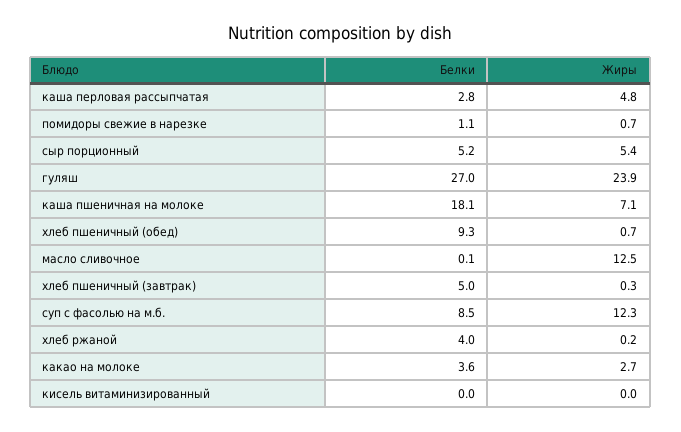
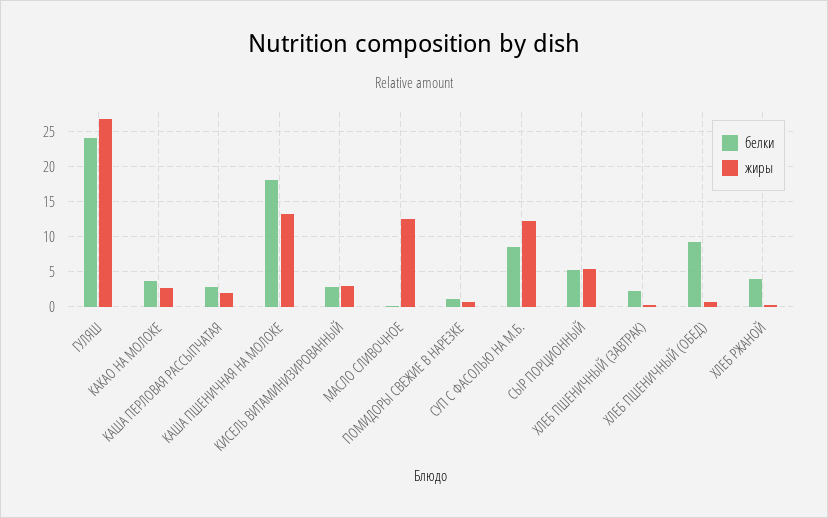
Жиры, каша перловая рассыпчатая: 4.8 -> 2
Белки, гуляш: 27 -> 24
Жиры, гуляш: 23.9 -> 27
Жиры, каша пшеничная на молоке: 7.1 -> 13
Белки, хлеб пшеничный (завтрак): 5 -> 2
Белки, кисель витаминизированный: 0 -> 3
Жиры, кисель витаминизированный: 0 -> 3

